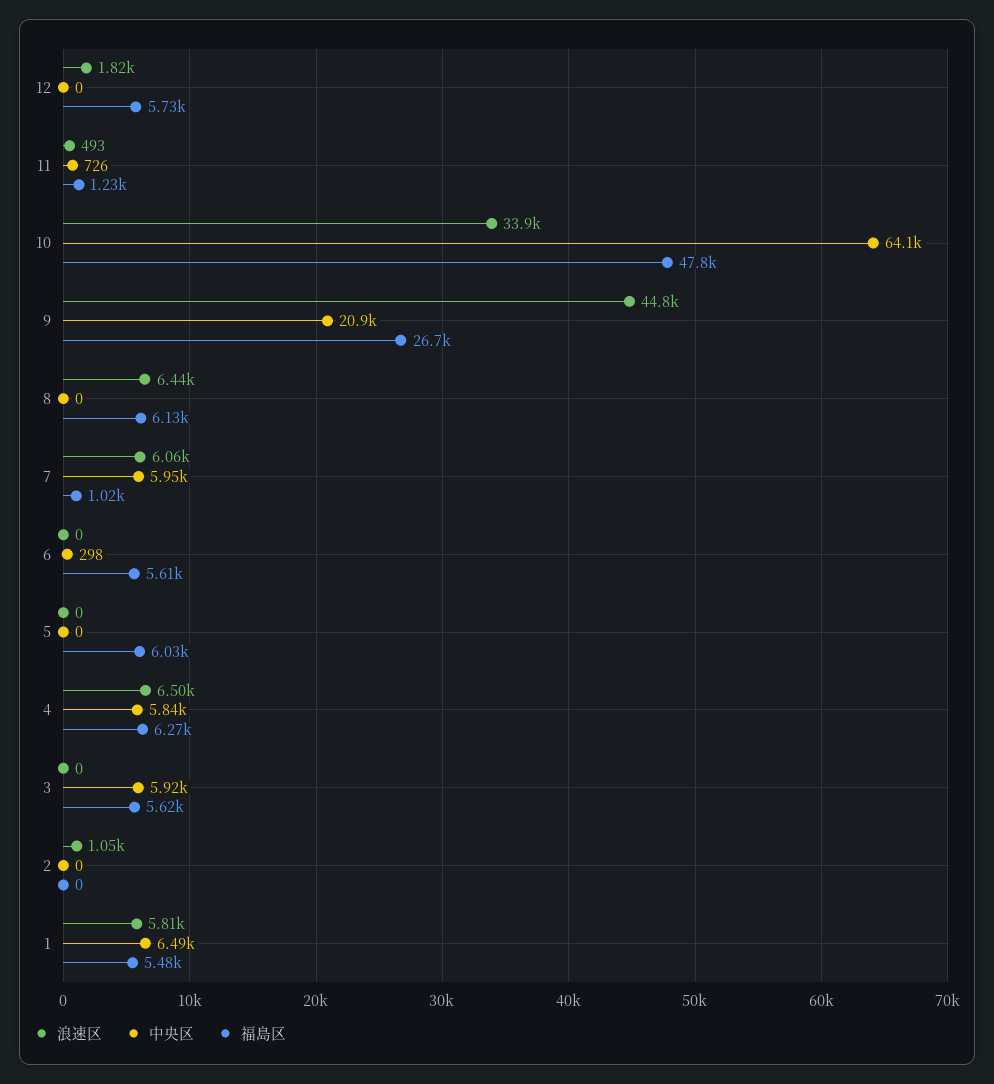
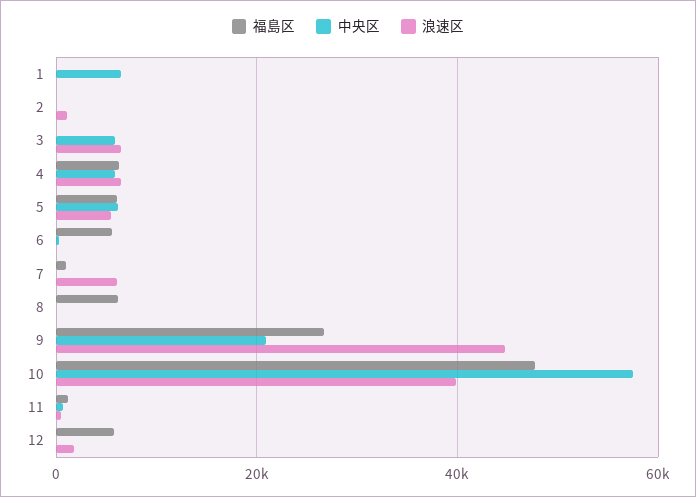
浪速区, 10: 33900 -> 40000
中央区, 10: 64100 -> 58000
浪速区, 8: 6440 -> 0
中央区, 7: 5950 -> 0
浪速区, 5: 0 -> 6000
中央区, 5: 0 -> 6000
浪速区, 3: 0 -> 6000
福島区, 3: 5620 -> 0
浪速区, 1: 5810 -> 0
福島区, 1: 5480 -> 0

